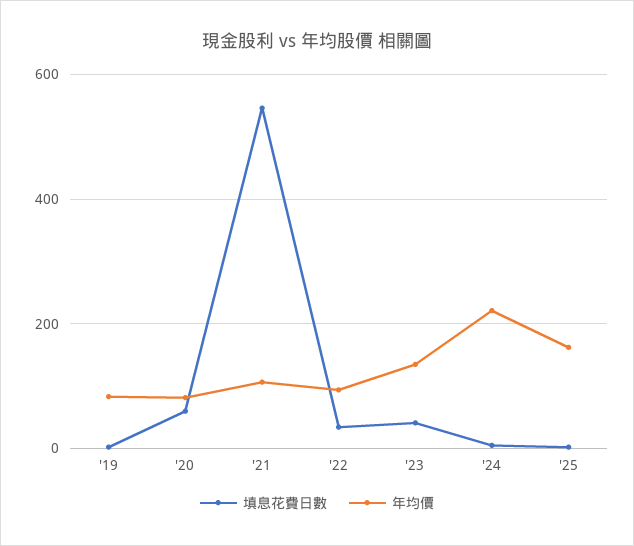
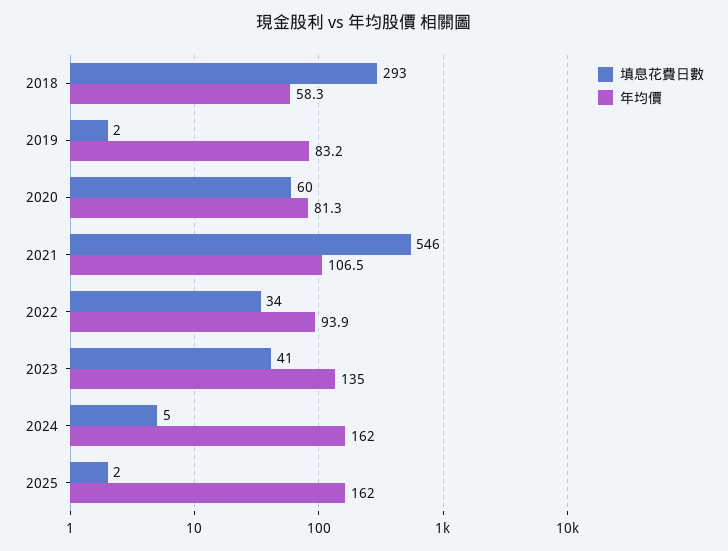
年均價, '24: 220 -> 162
填息花費日數, 2018: none -> 293
年均價, 2018: none -> 58.3

